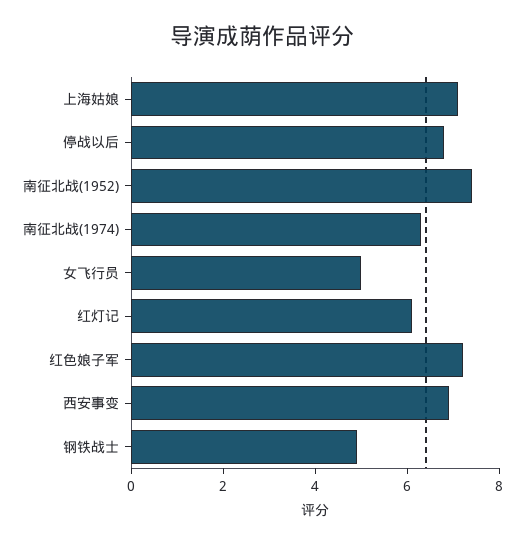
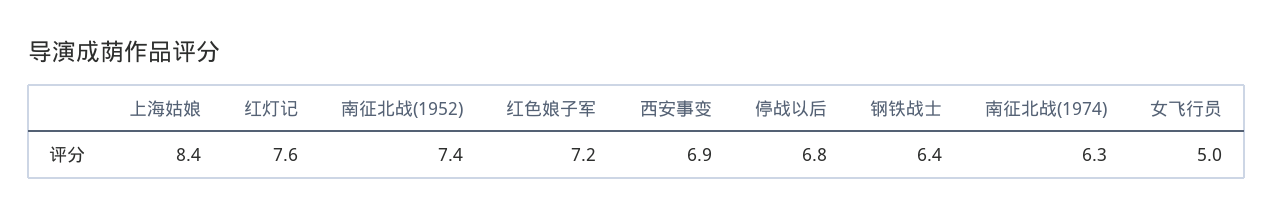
上海姑娘: 7 -> 8.4
红灯记: 6 -> 7.6
钢铁战士: 5 -> 6.4

